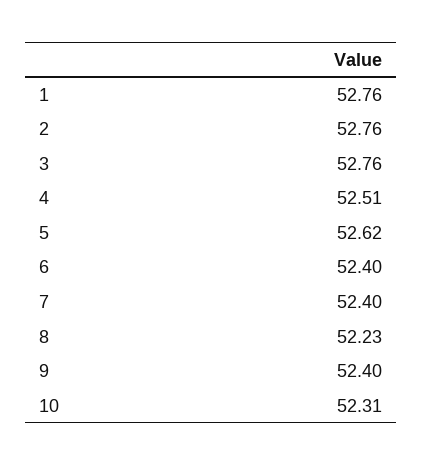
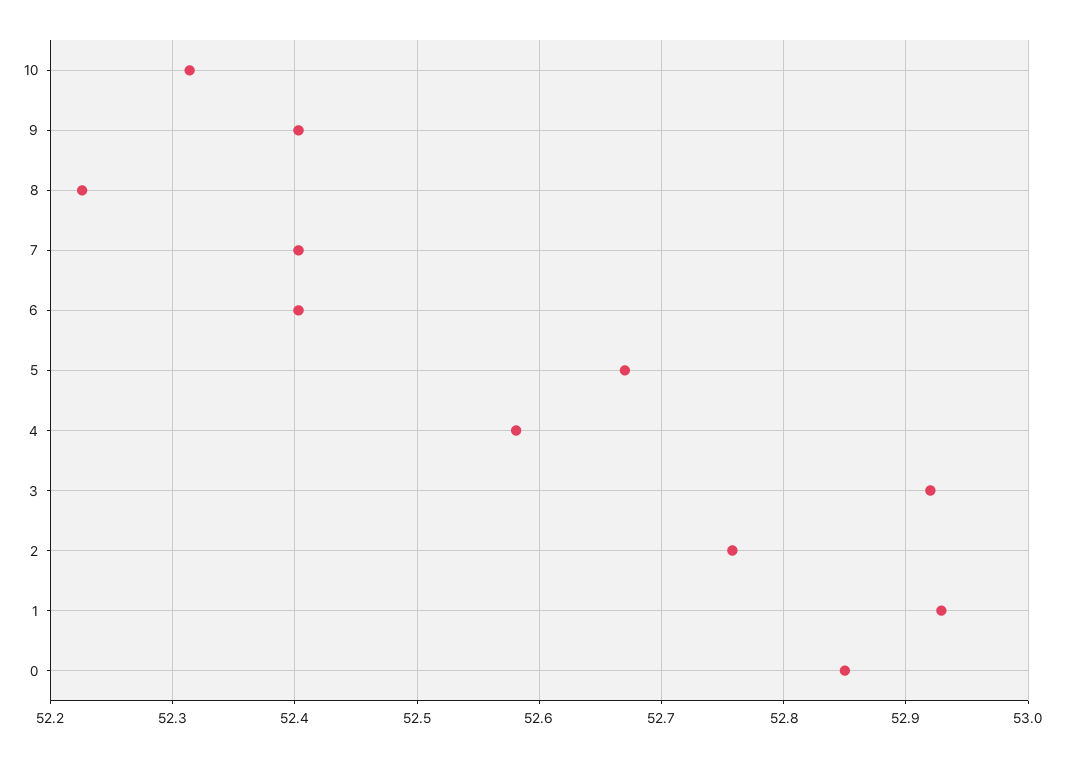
1: 52.76 -> 52.93
3: 52.76 -> 52.92
4: 52.51 -> 52.58
5: 52.62 -> 52.67
0: none -> 52.85

